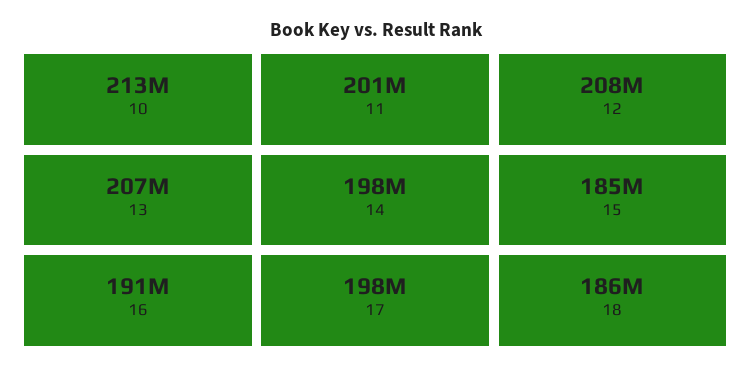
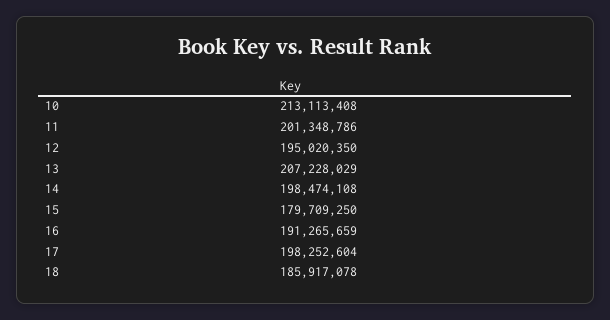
12: 208000000 -> 195020350
15: 185000000 -> 179709250

